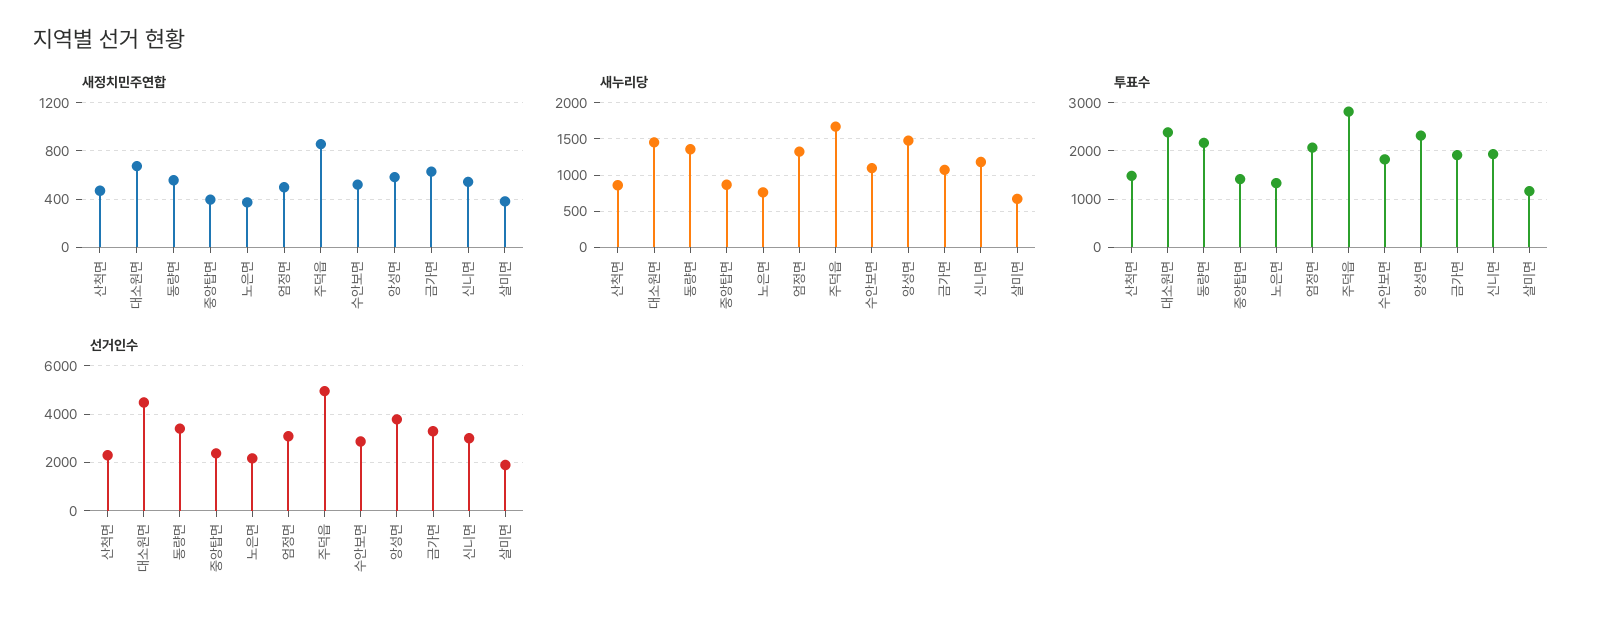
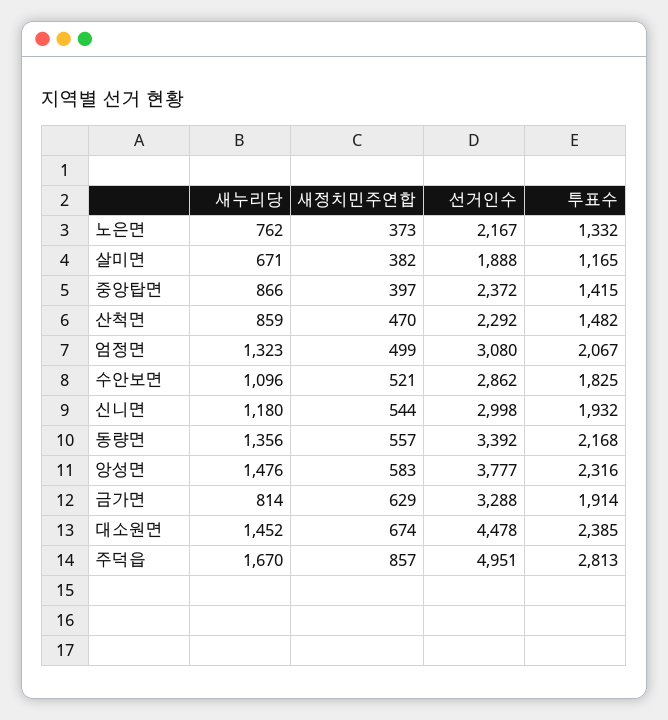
새누리당, 금가면: 1100 -> 814

